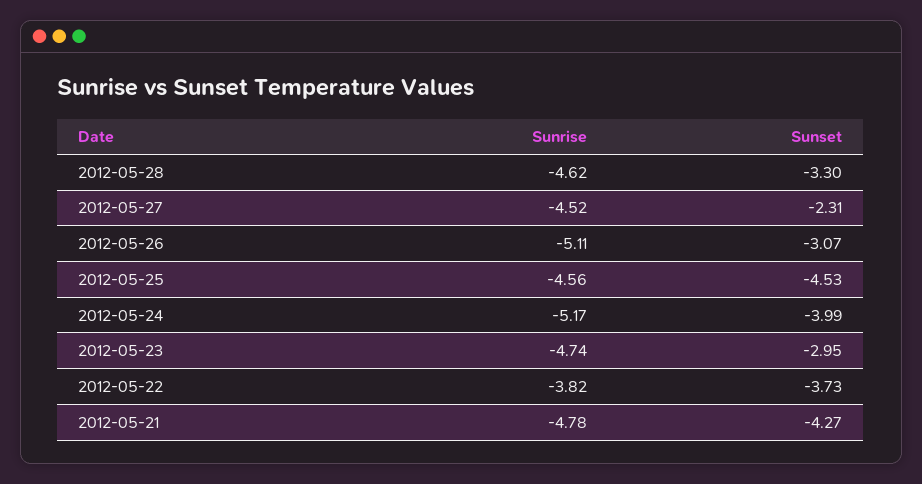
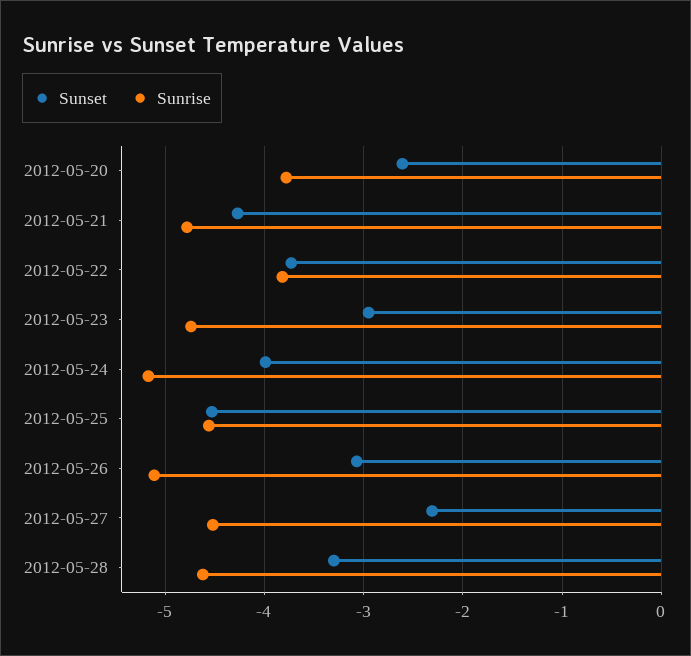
Sunset, 2012-05-20: none -> -2.6
Sunrise, 2012-05-20: none -> -3.8

